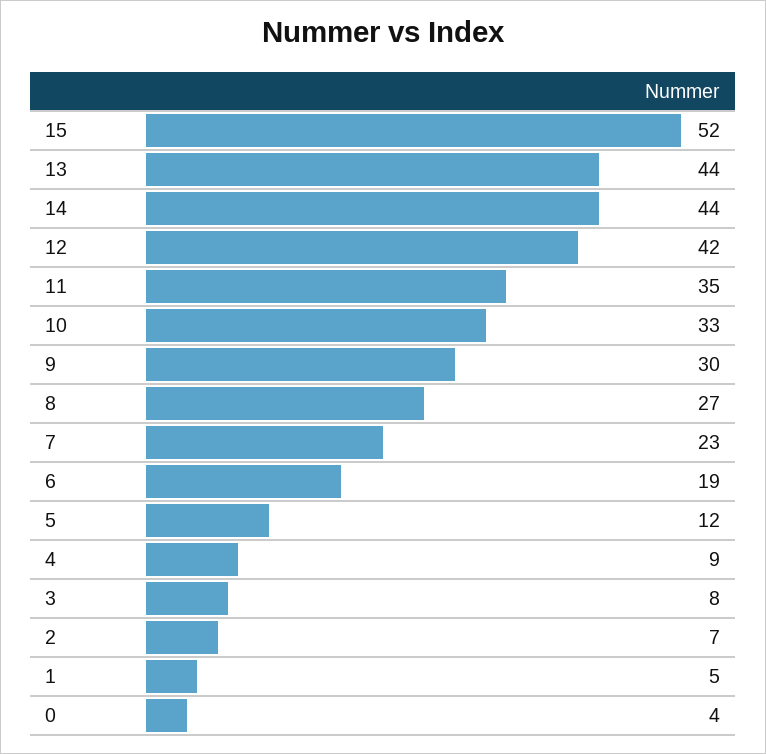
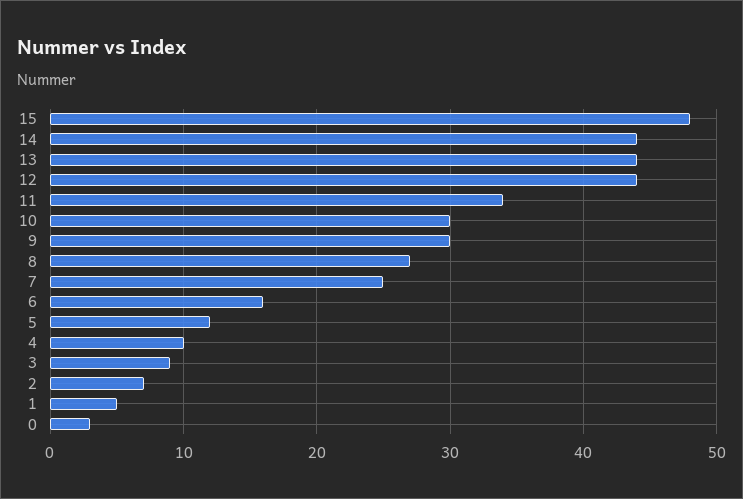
15: 52 -> 48
12: 42 -> 44
11: 35 -> 34
10: 33 -> 30
7: 23 -> 25
6: 19 -> 16
4: 9 -> 10
3: 8 -> 9
0: 4 -> 3

